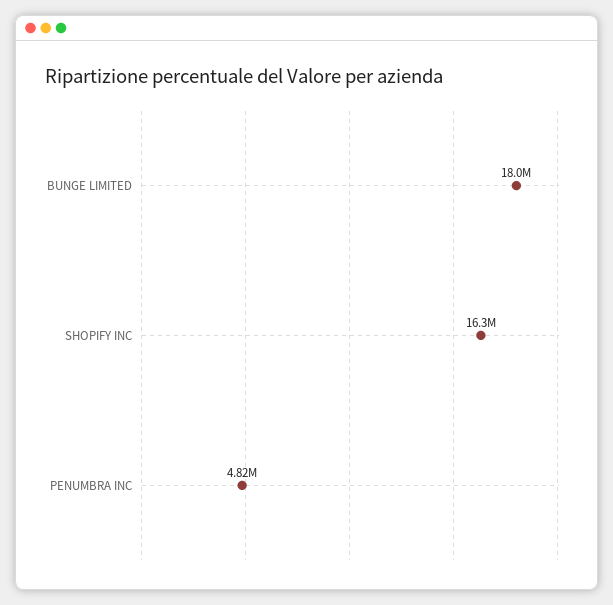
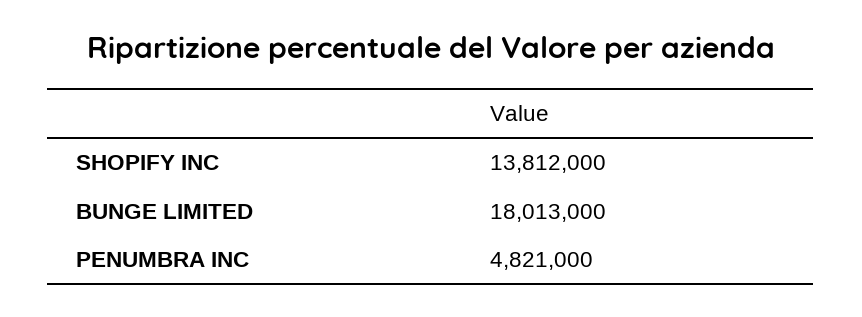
SHOPIFY INC: 16300000 -> 13812000

